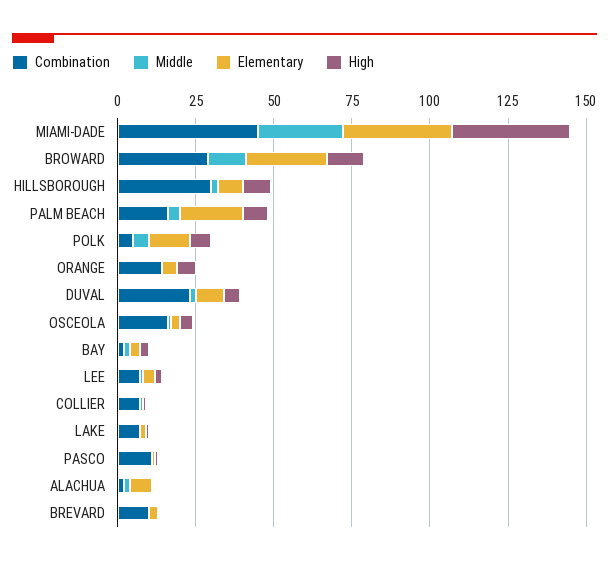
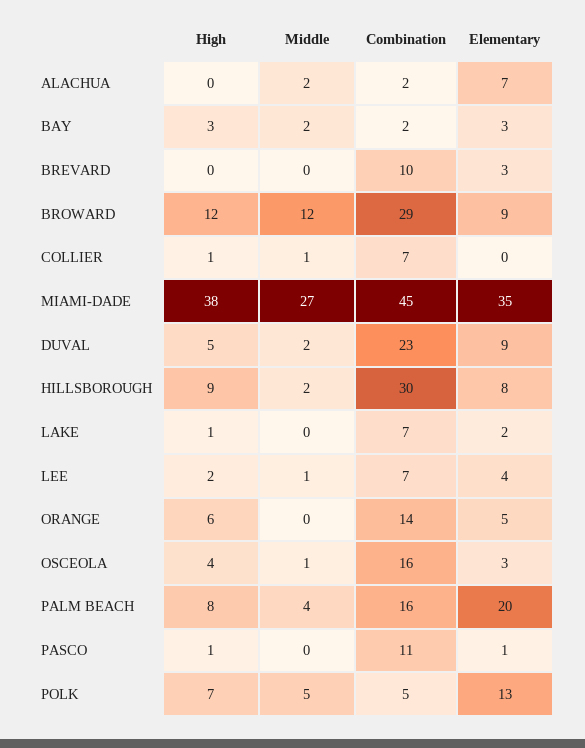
Elementary, BROWARD: 25 -> 9

